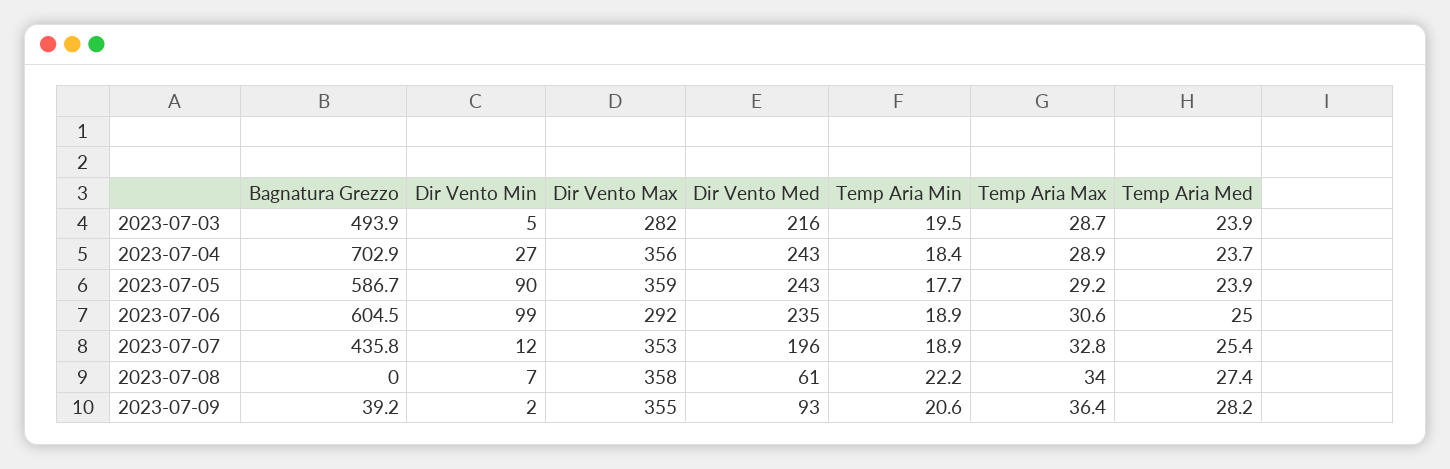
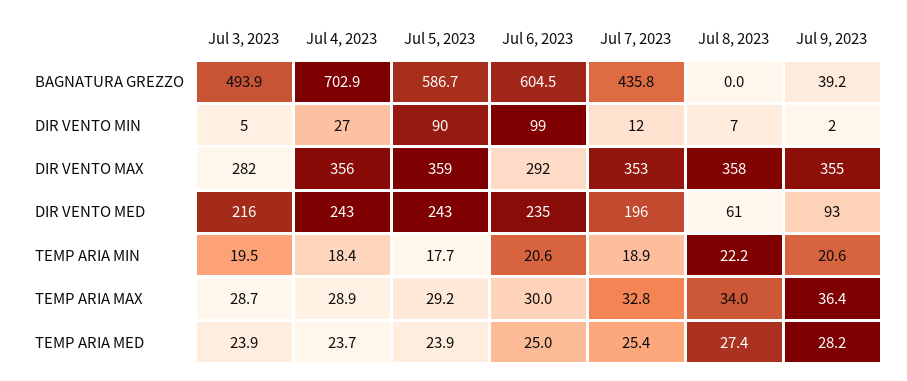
Temp Aria Min, 2023-07-06: 18.9 -> 20.6
Temp Aria Max, 2023-07-06: 30.6 -> 30

